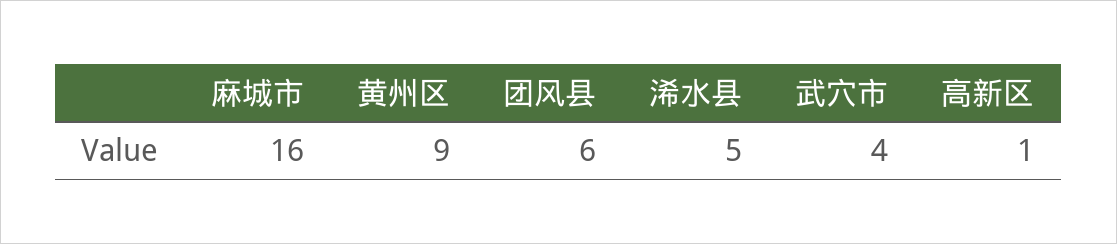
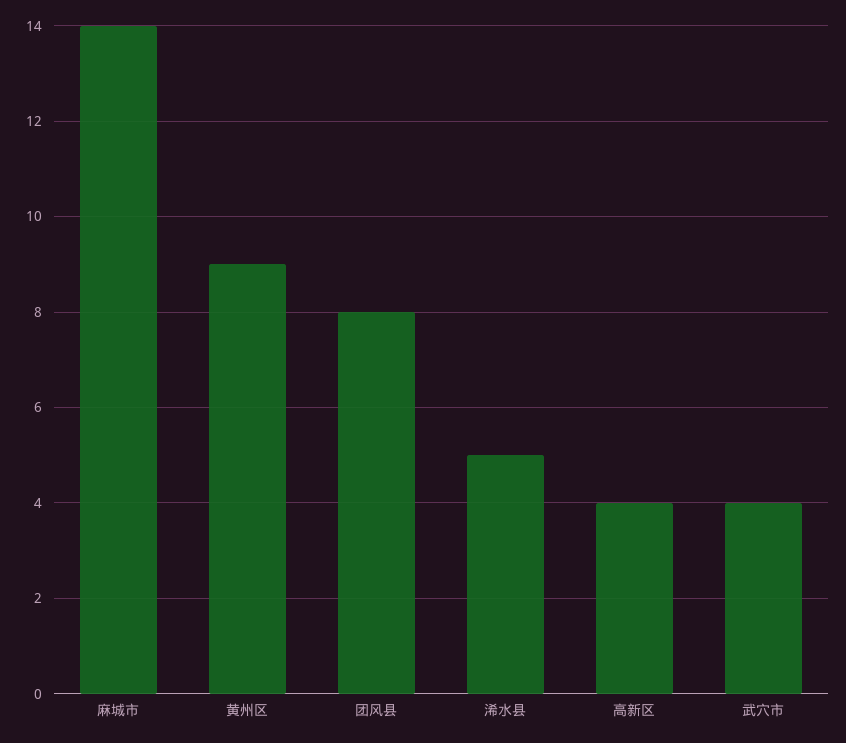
麻城市: 16 -> 14
团风县: 6 -> 8
高新区: 1 -> 4

